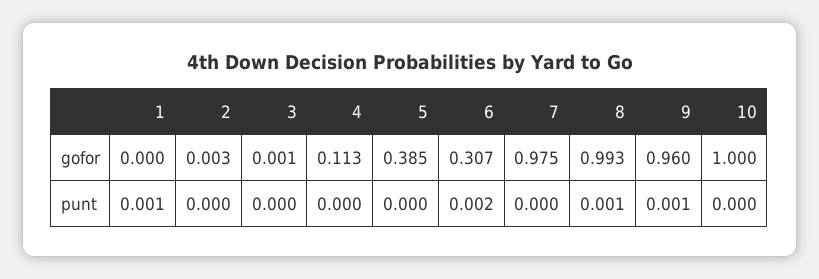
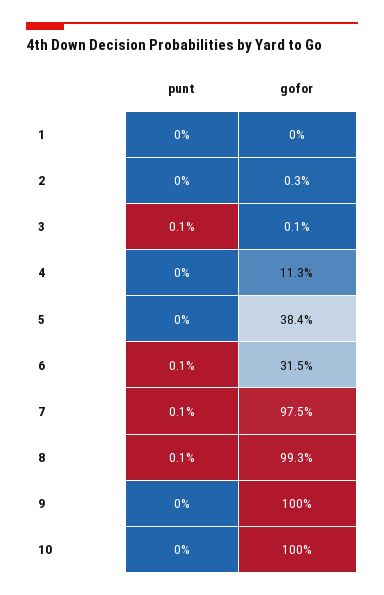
5, gofor: 0.385 -> 0.384
6, gofor: 0.307 -> 0.315
9, gofor: 0.96 -> 1
1, punt: 0.001 -> 0
3, punt: 0 -> 0.001
6, punt: 0.002 -> 0.001
7, punt: 0 -> 0.001
9, punt: 0.001 -> 0

